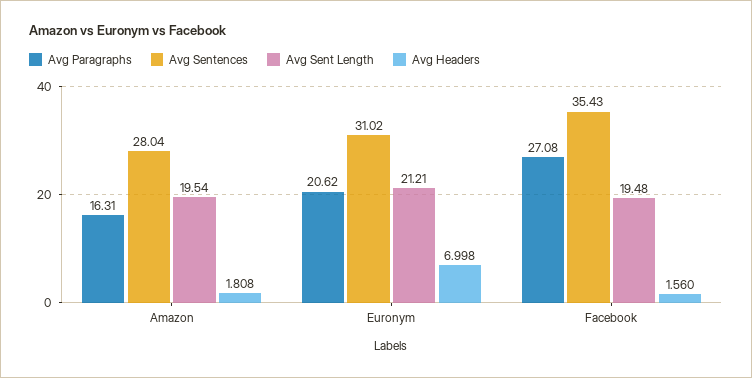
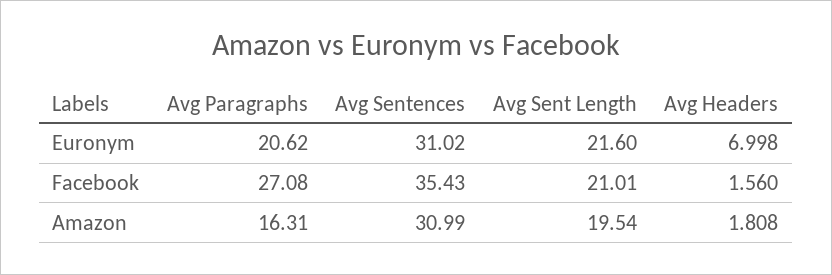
Avg Sentences, Amazon: 28.04 -> 30.99
Avg Sent Length, Euronym: 21.21 -> 21.6
Avg Sent Length, Facebook: 19.48 -> 21.01

